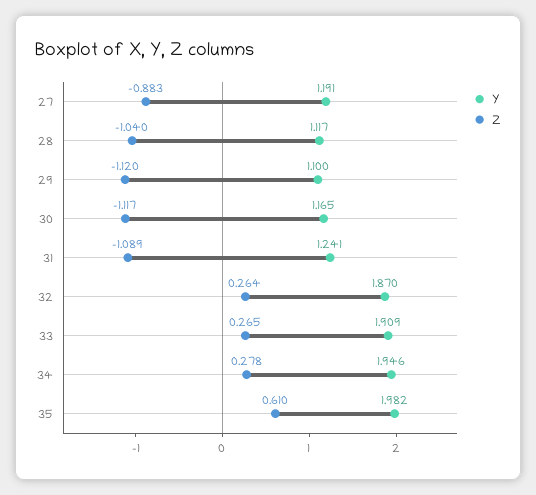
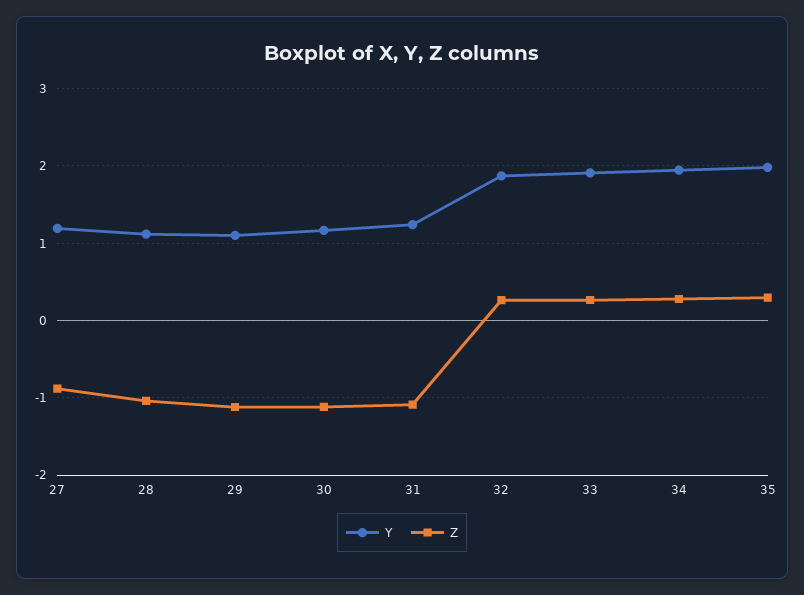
Z, 35: 0.61 -> 0.3

